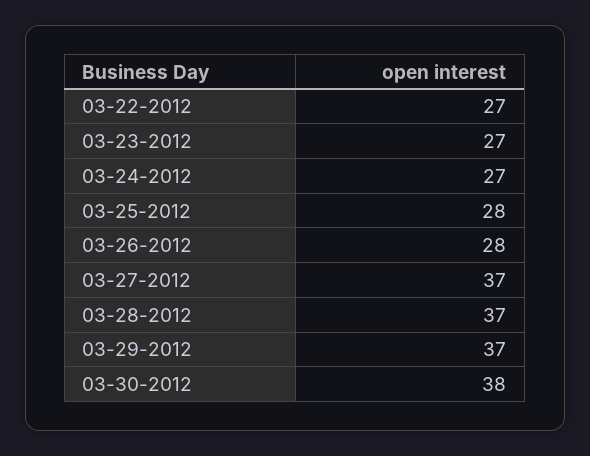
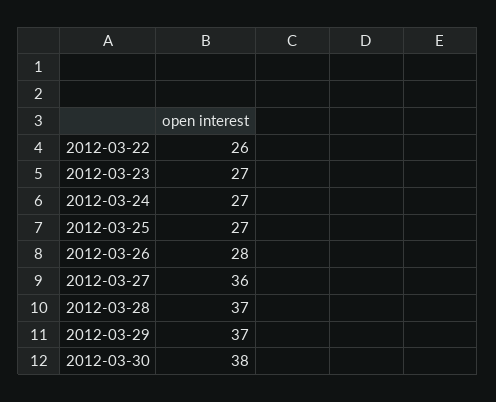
03-22-2012: 27 -> 26
03-25-2012: 28 -> 27
03-27-2012: 37 -> 36

